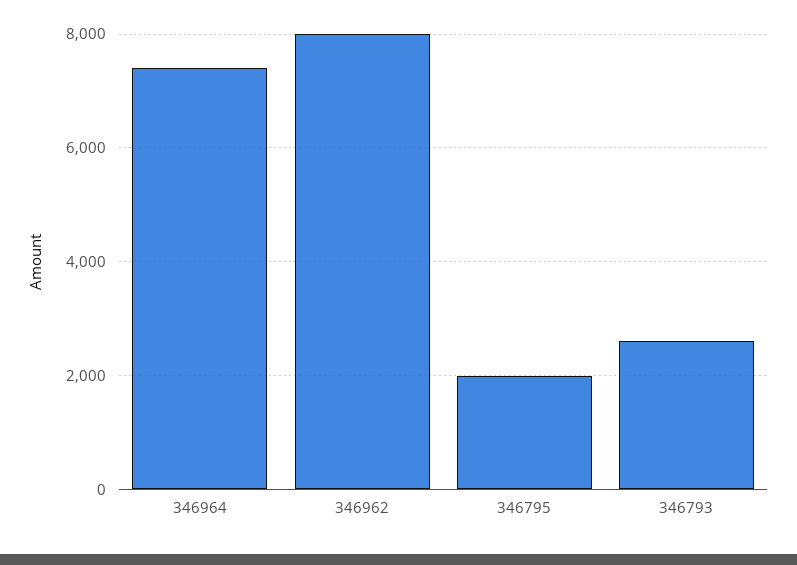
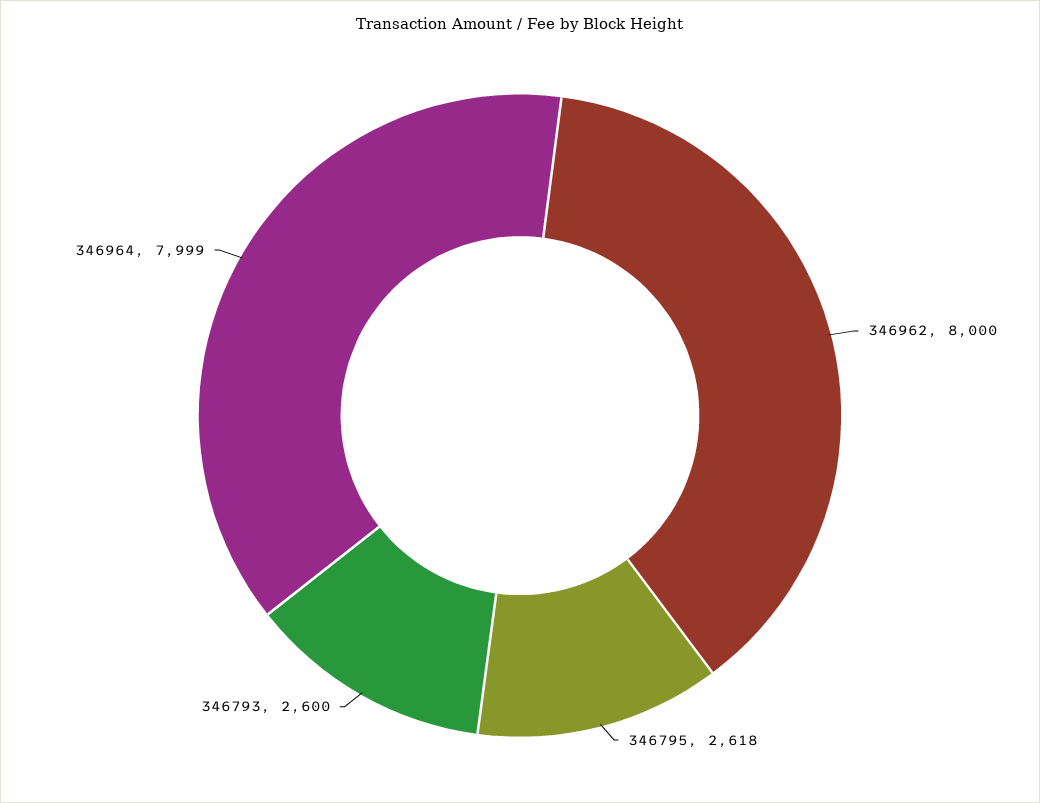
346964: 7400 -> 7999
346795: 2000 -> 2618

